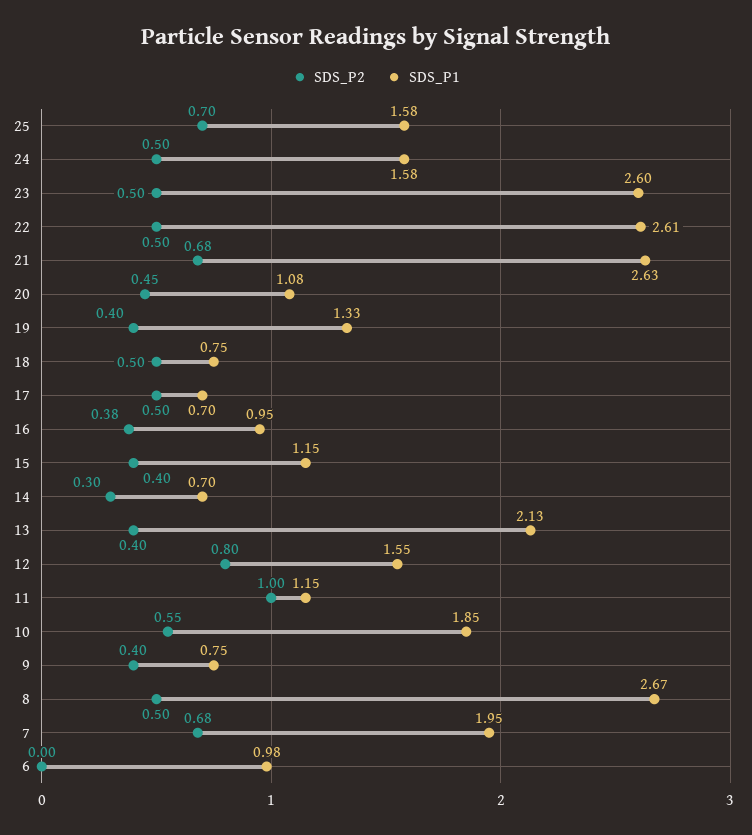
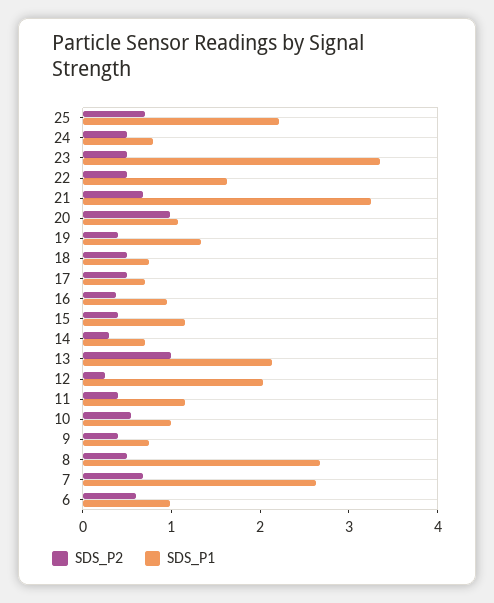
SDS_P1, 25: 1.58 -> 2.2
SDS_P1, 24: 1.58 -> 0.8
SDS_P1, 23: 2.6 -> 3.4
SDS_P1, 22: 2.61 -> 1.6
SDS_P1, 21: 2.63 -> 3.2
SDS_P2, 20: 0.45 -> 1
SDS_P2, 13: 0.4 -> 1
SDS_P2, 12: 0.8 -> 0.2
SDS_P1, 12: 1.55 -> 2
SDS_P2, 11: 1 -> 0.4
SDS_P1, 10: 1.85 -> 1
SDS_P1, 7: 1.95 -> 2.6
SDS_P2, 6: 0 -> 0.6

